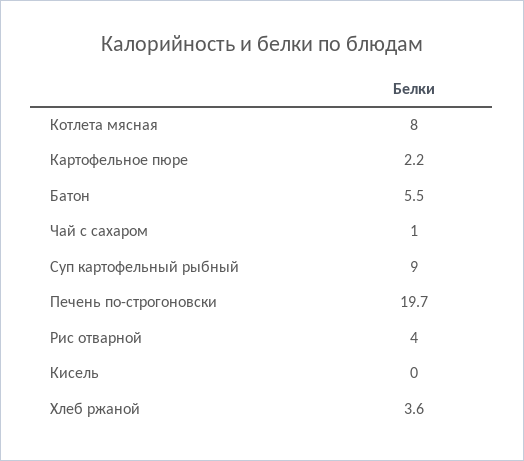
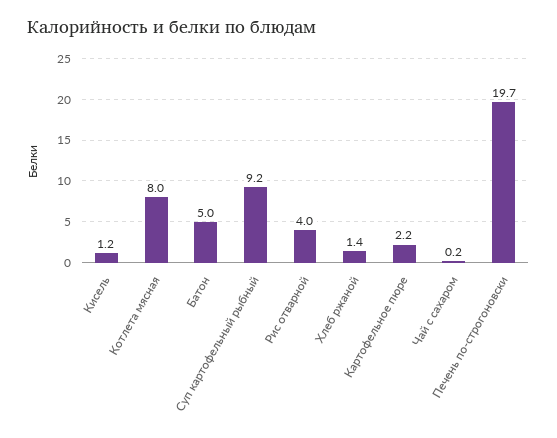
Батон: 5.5 -> 5
Чай с сахаром: 1 -> 0.2
Суп картофельный рыбный: 9 -> 9.2
Кисель: 0 -> 1.2
Хлеб ржаной: 3.6 -> 1.4

